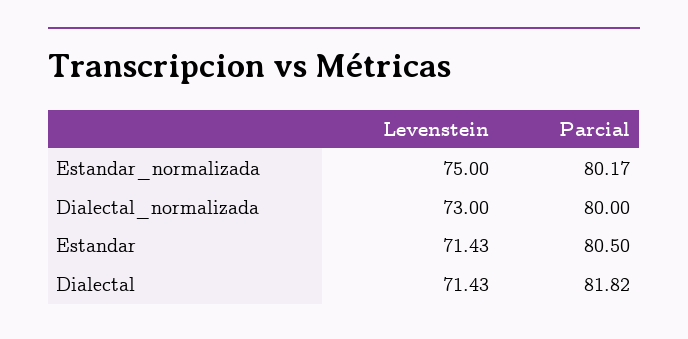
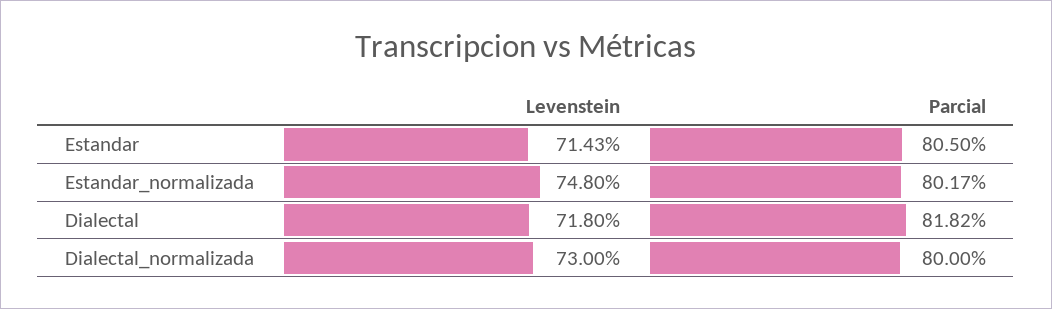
Levenstein, Estandar_normalizada: 75 -> 74.8
Levenstein, Dialectal: 71.43 -> 71.8

